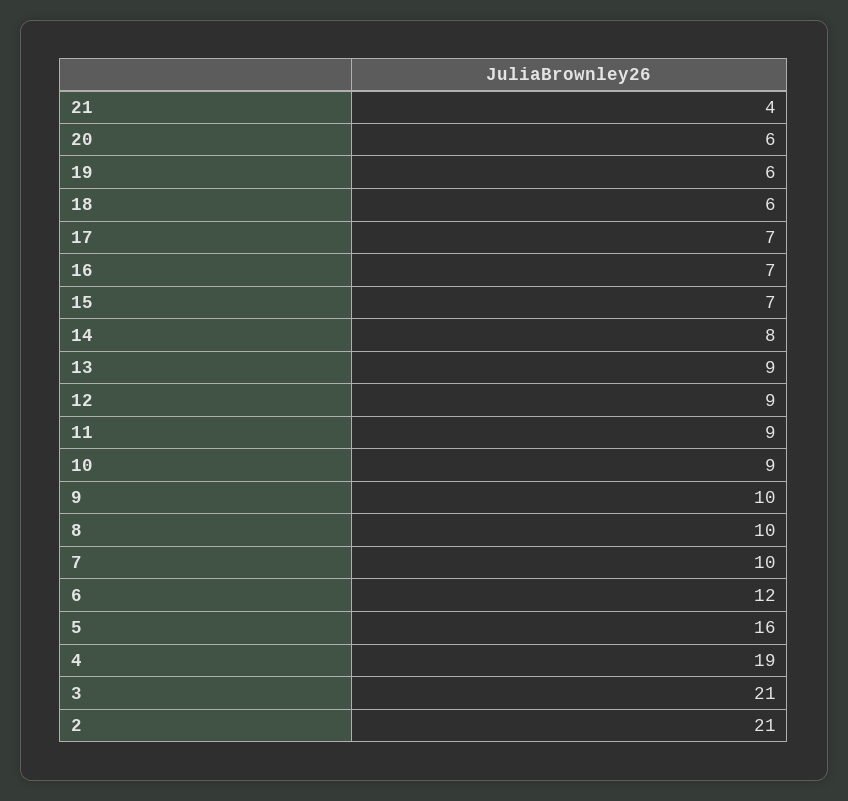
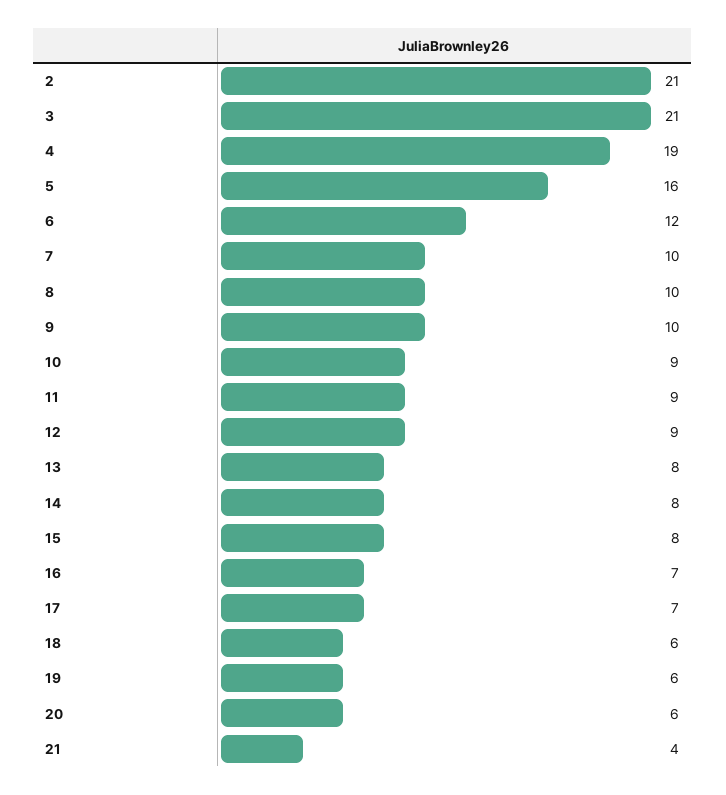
15: 7 -> 8
13: 9 -> 8

